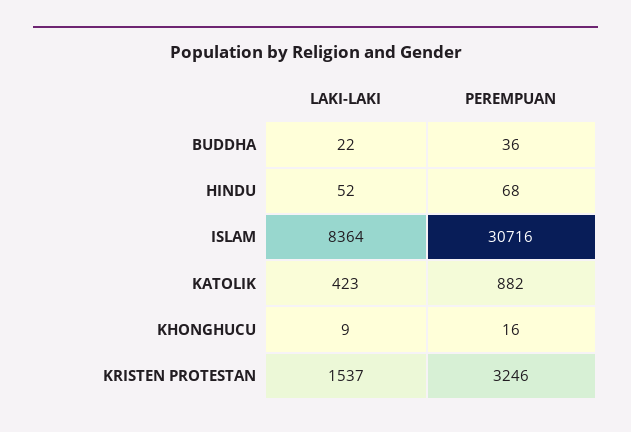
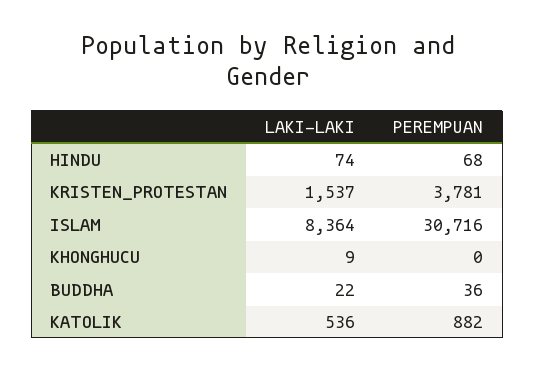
LAKI-LAKI, HINDU: 52 -> 74
LAKI-LAKI, KATOLIK: 423 -> 536
PEREMPUAN, KHONGHUCU: 16 -> 0
PEREMPUAN, KRISTEN PROTESTAN: 3246 -> 3781

